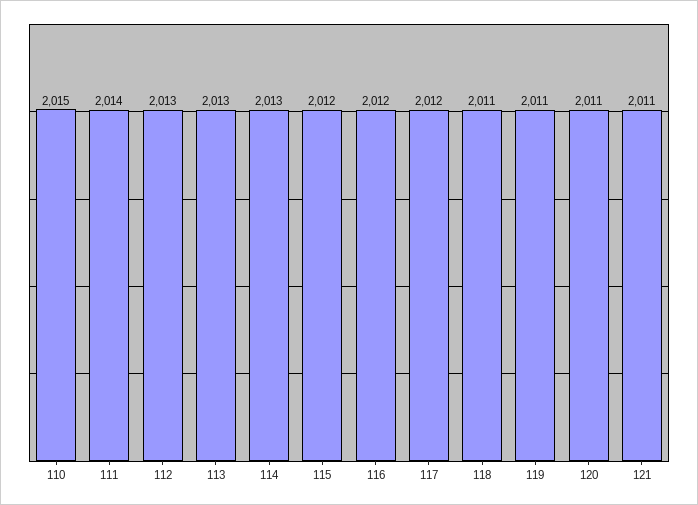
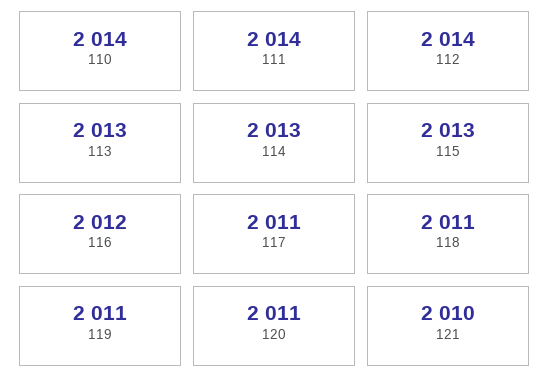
110: 2015 -> 2014
112: 2013 -> 2014
115: 2012 -> 2013
117: 2012 -> 2011
121: 2011 -> 2010

